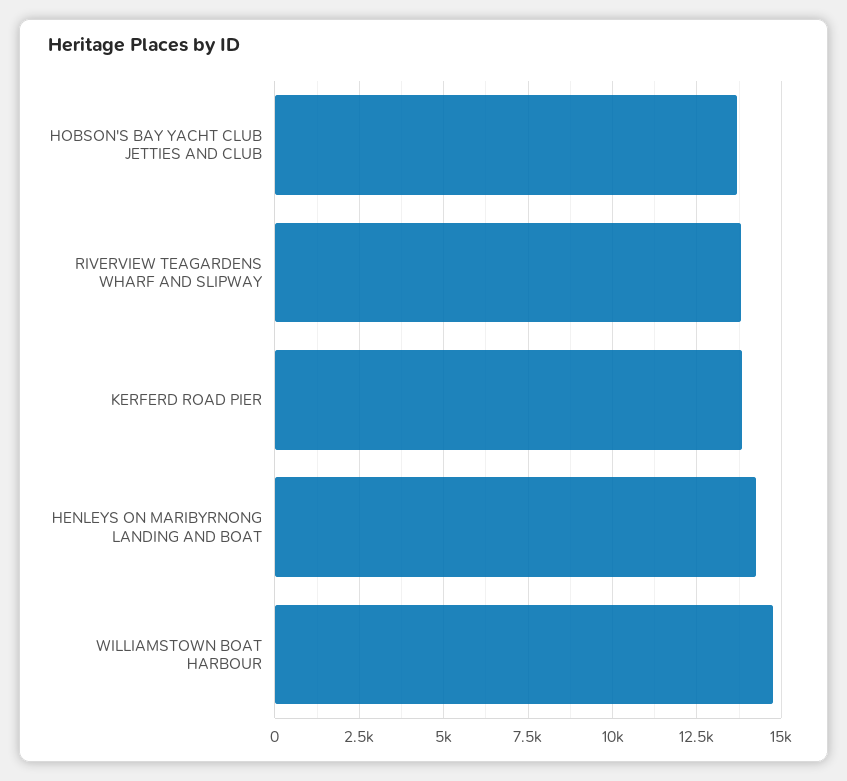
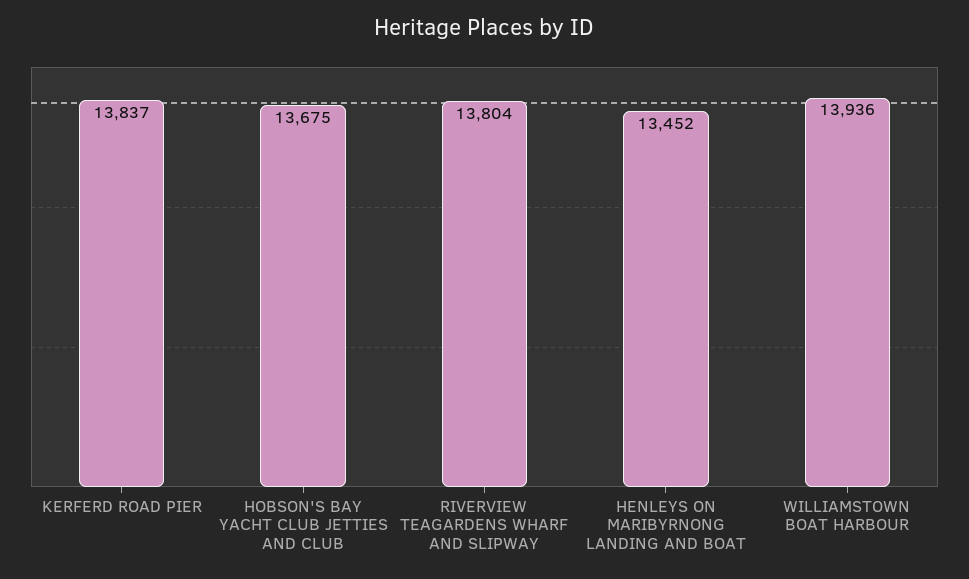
HENLEYS ON MARIBYRNONG LANDING AND BOAT: 14250 -> 13452
WILLIAMSTOWN BOAT HARBOUR: 14750 -> 13936

